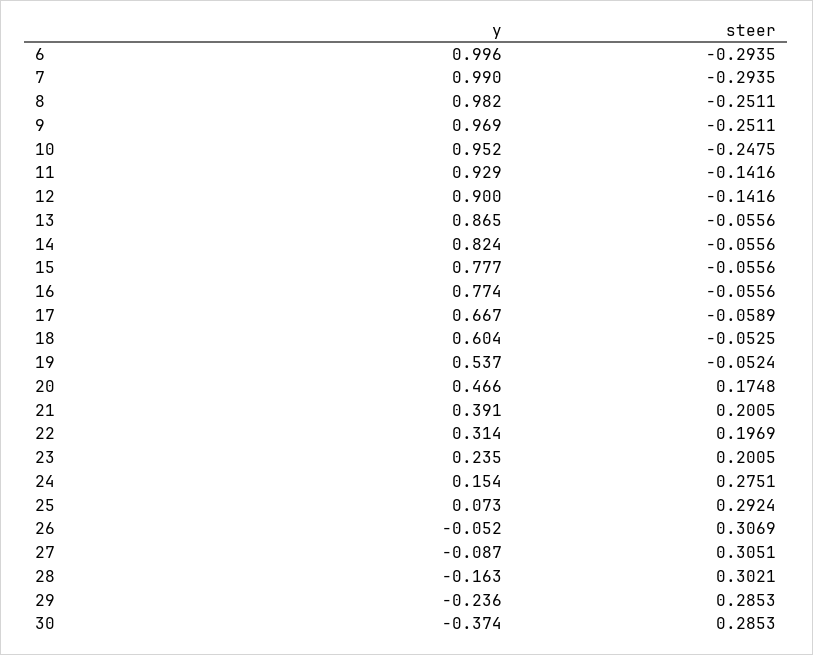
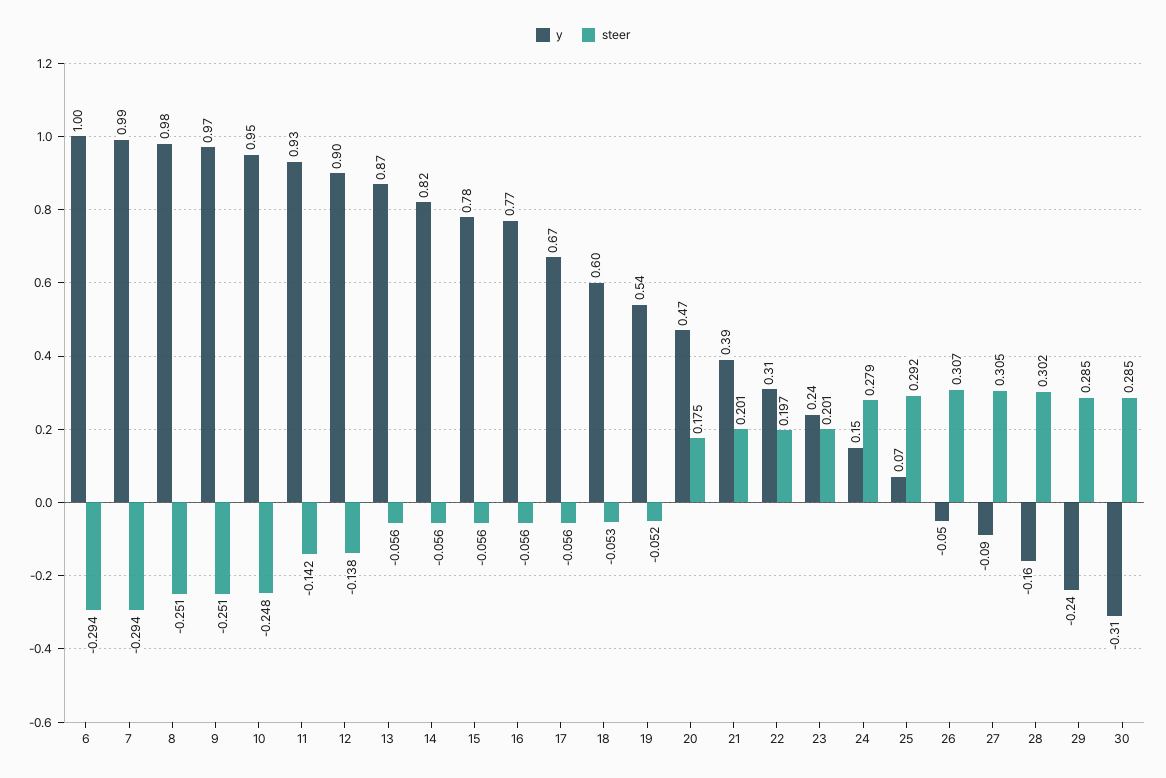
steer, 12: -0.1416 -> -0.138
steer, 17: -0.0589 -> -0.056
steer, 24: 0.2751 -> 0.279
y, 30: -0.374 -> -0.31

